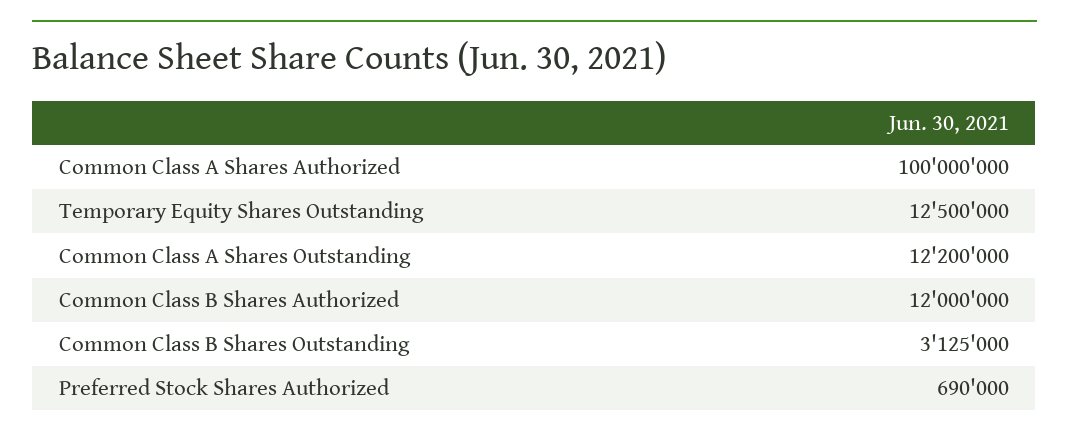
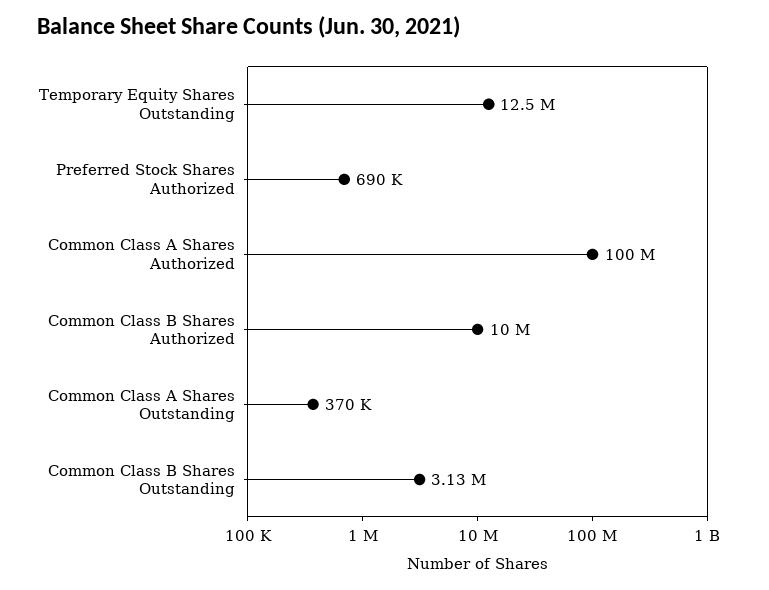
Common Class A Shares Outstanding: 12200000 -> 370000
Common Class B Shares Authorized: 12000000 -> 10000000

